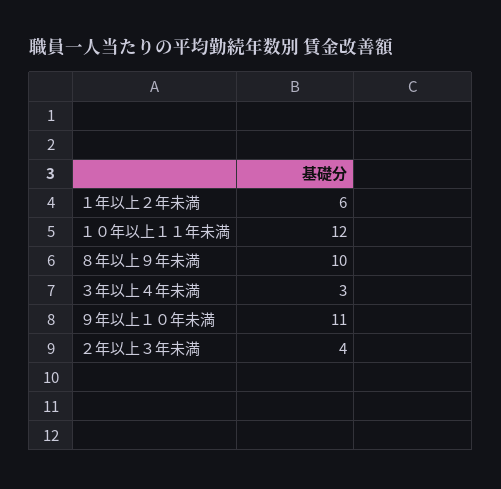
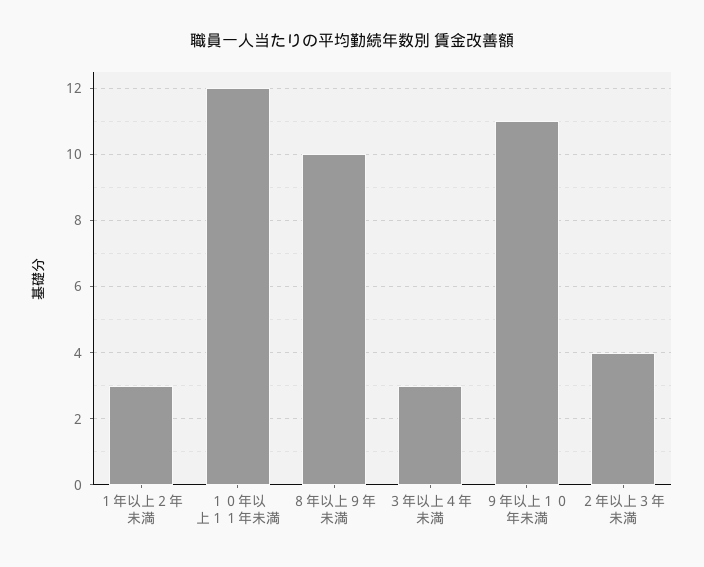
１年以上２年未満: 6 -> 3

